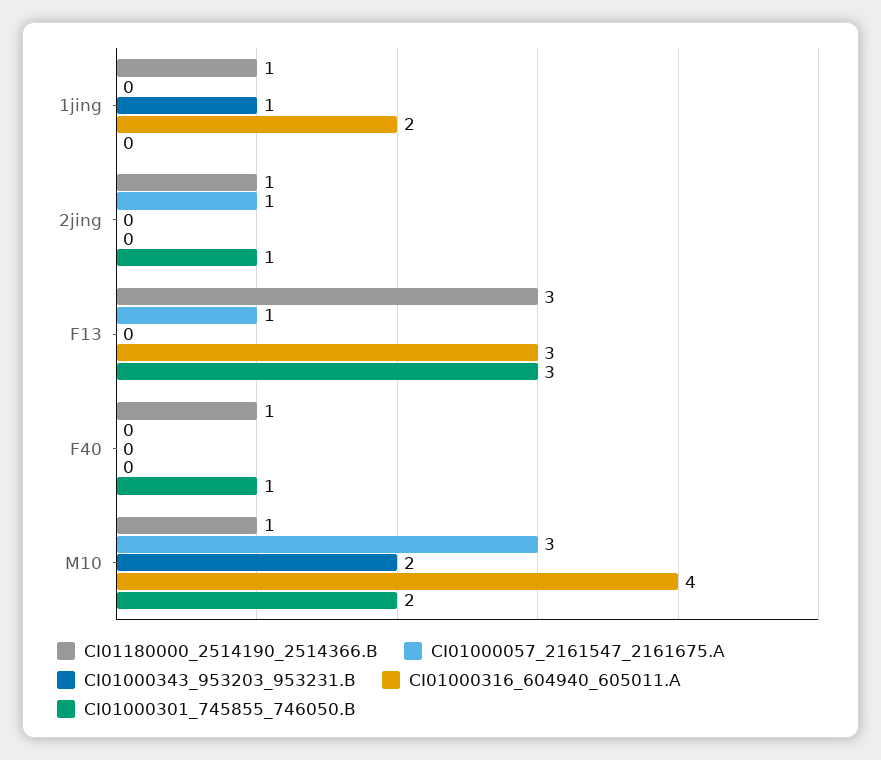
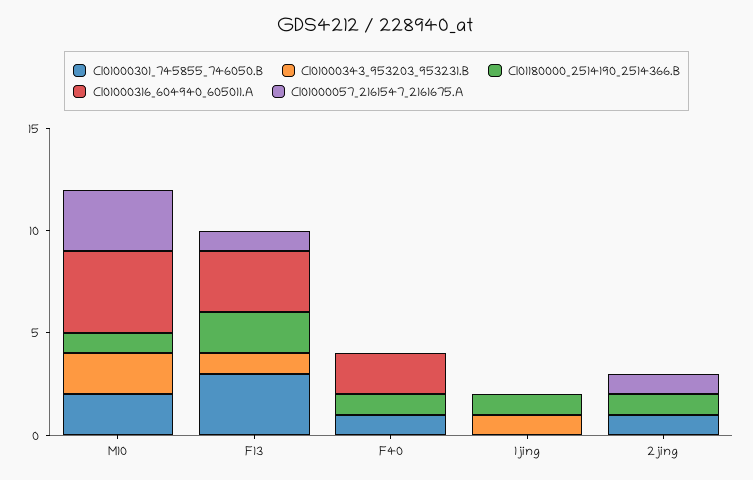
CI01000316_604940_605011.A, 1jing: 2 -> 0
CI01180000_2514190_2514366.B, F13: 3 -> 2
CI01000343_953203_953231.B, F13: 0 -> 1
CI01000316_604940_605011.A, F40: 0 -> 2

